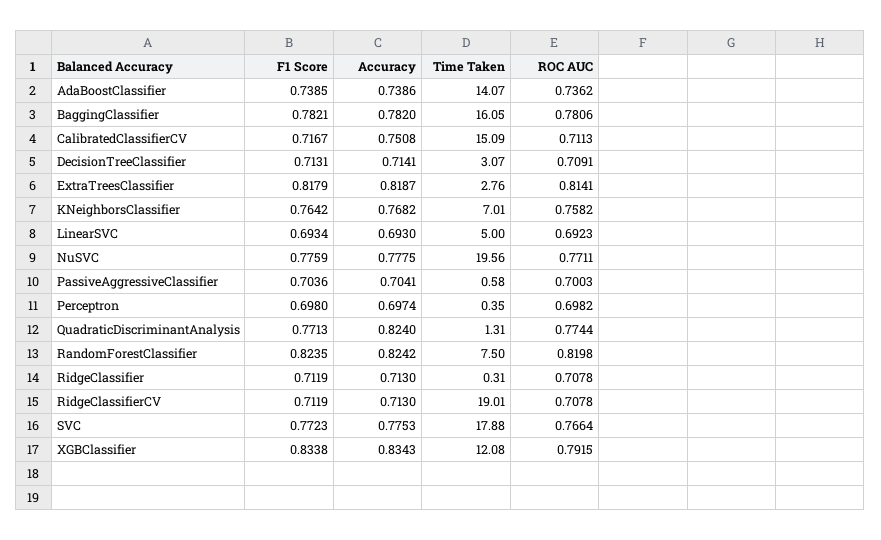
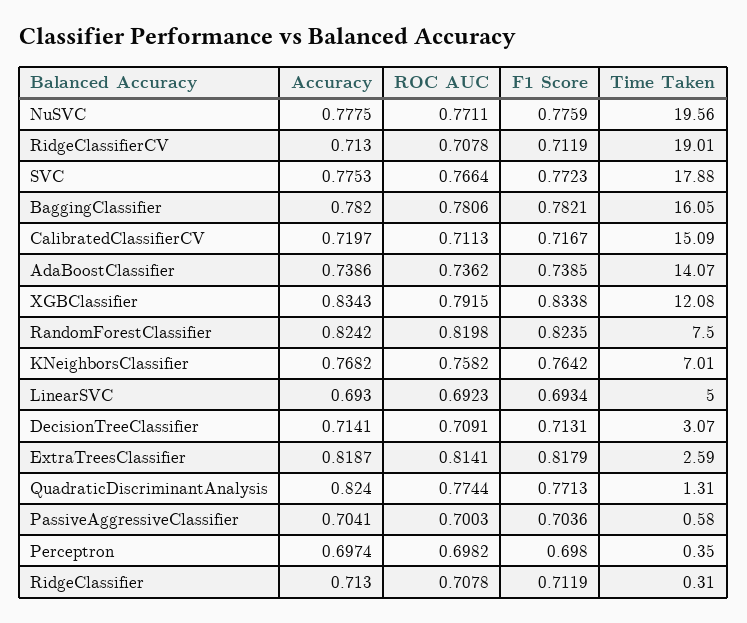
Accuracy, CalibratedClassifierCV: 0.7508 -> 0.7197
Time Taken, ExtraTreesClassifier: 2.76 -> 2.59

